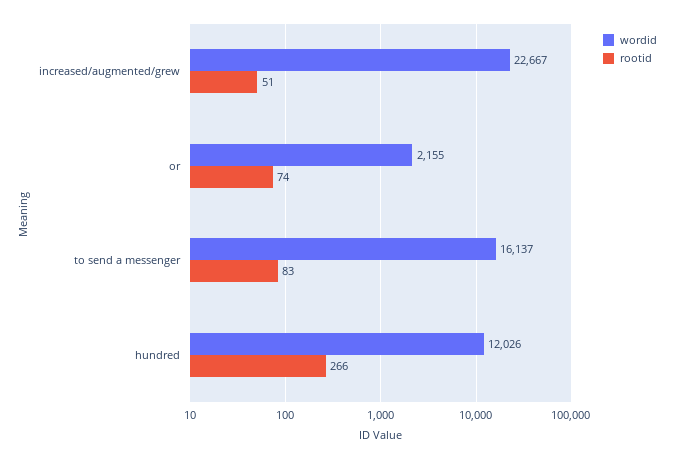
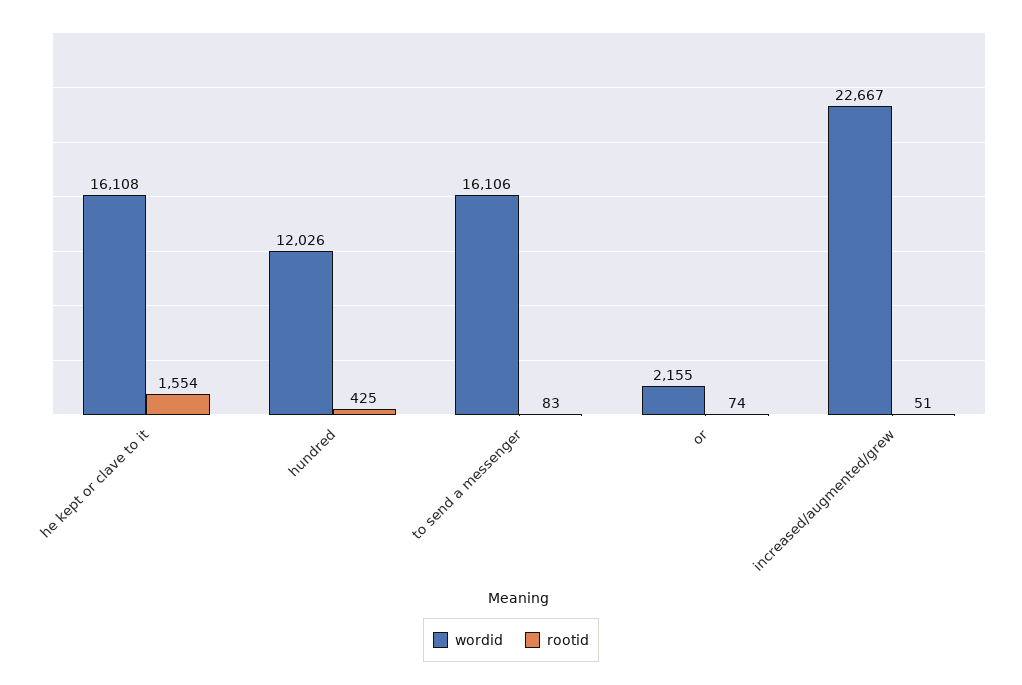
wordid, to send a messenger: 16137 -> 16106
rootid, hundred: 266 -> 425
wordid, he kept or clave to it: none -> 16108
rootid, he kept or clave to it: none -> 1554

